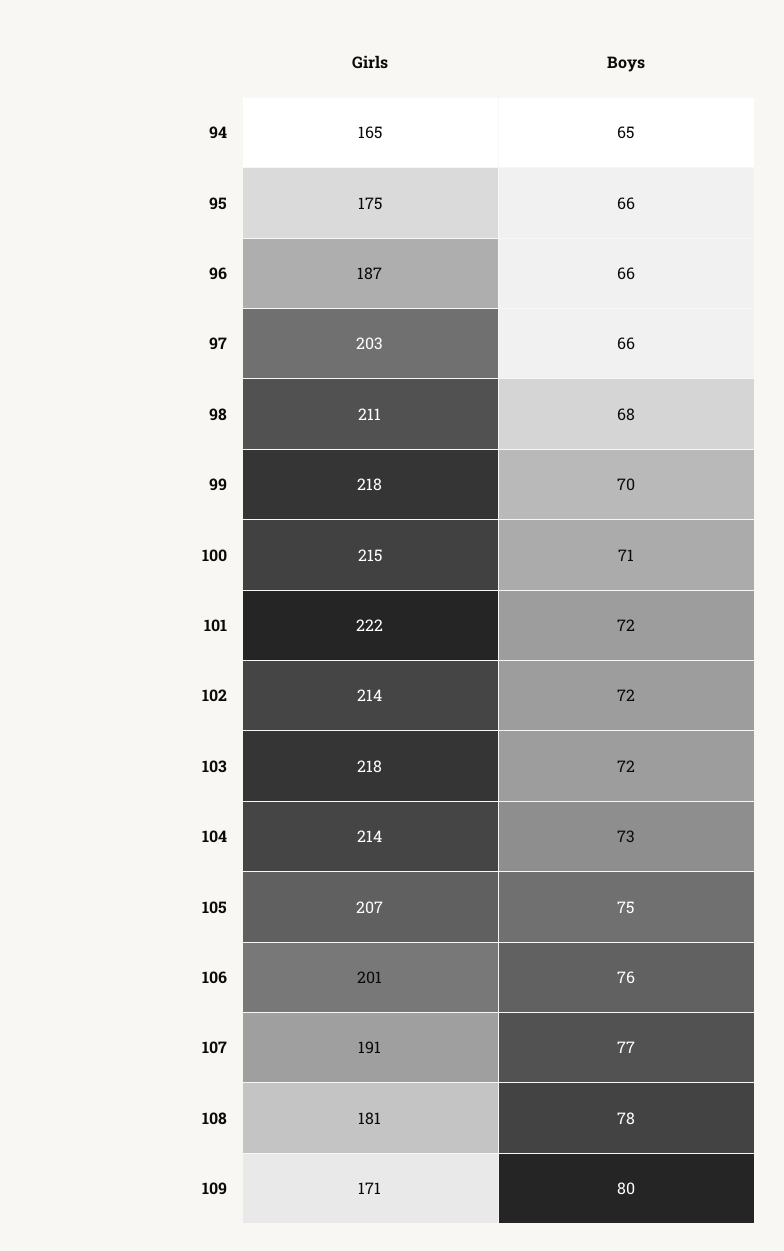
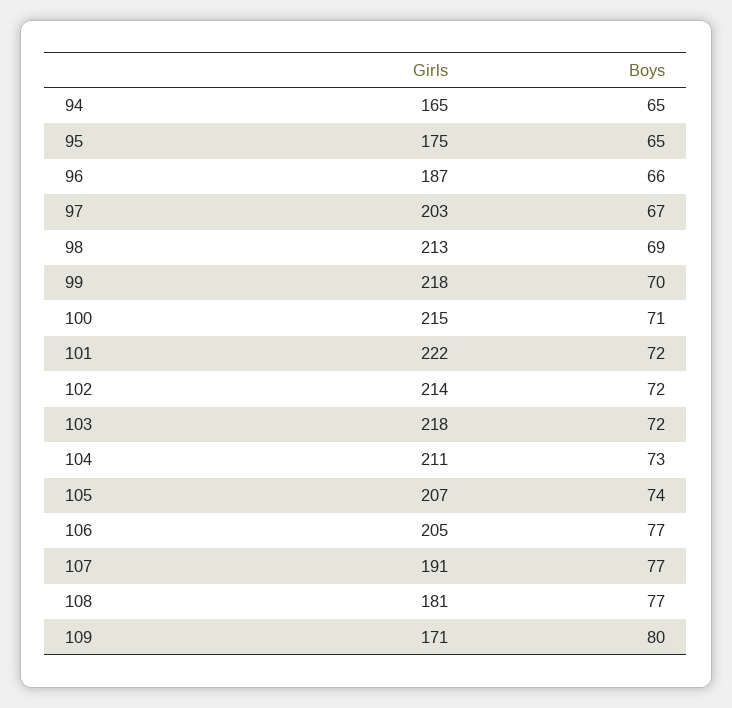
Boys, 95: 66 -> 65
Boys, 97: 66 -> 67
Girls, 98: 211 -> 213
Boys, 98: 68 -> 69
Girls, 104: 214 -> 211
Boys, 105: 75 -> 74
Girls, 106: 201 -> 205
Boys, 106: 76 -> 77
Boys, 108: 78 -> 77

